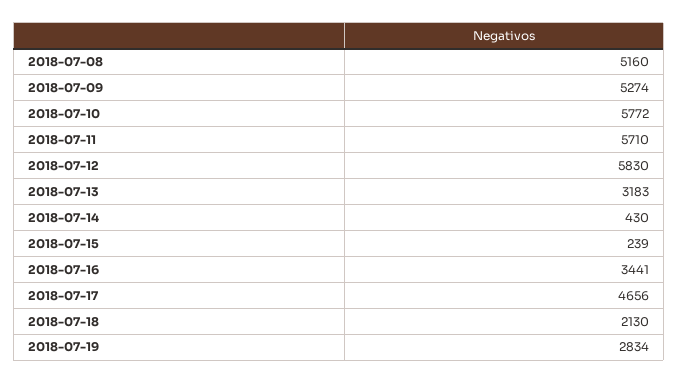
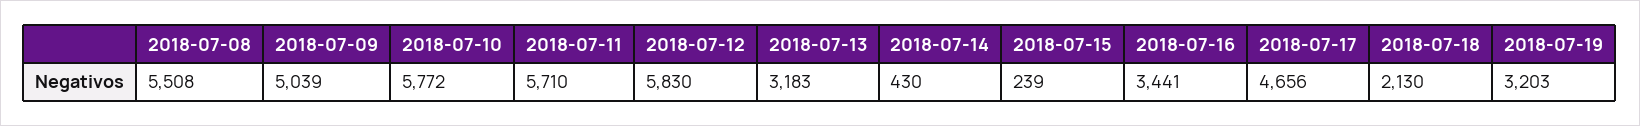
2018-07-08: 5160 -> 5508
2018-07-09: 5274 -> 5039
2018-07-19: 2834 -> 3203

